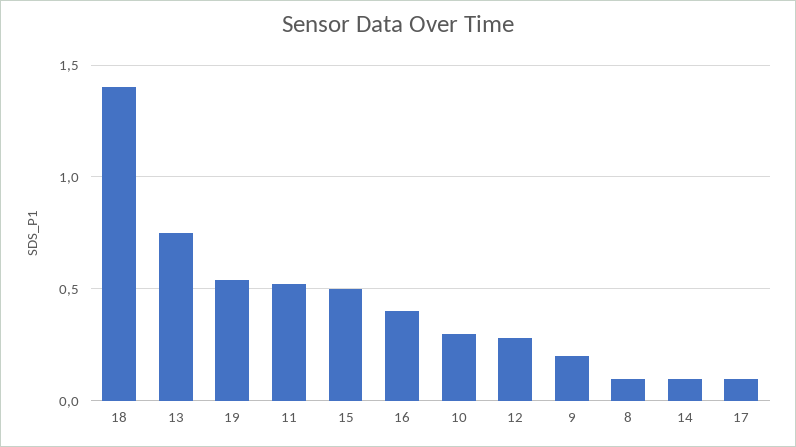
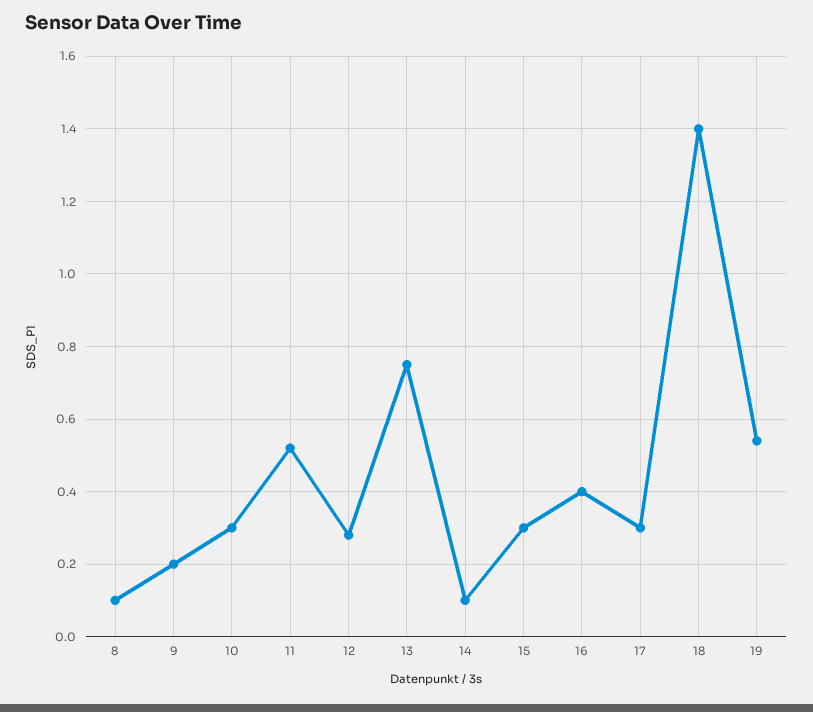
15: 0.5 -> 0.3
17: 0.1 -> 0.3

